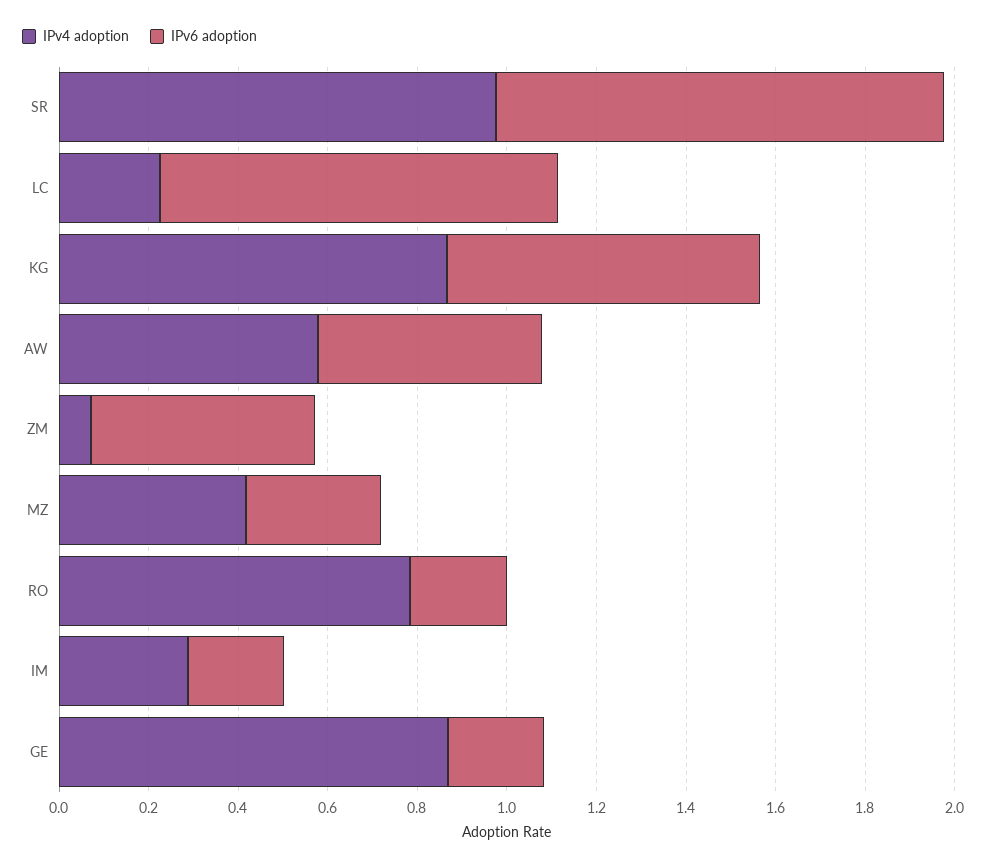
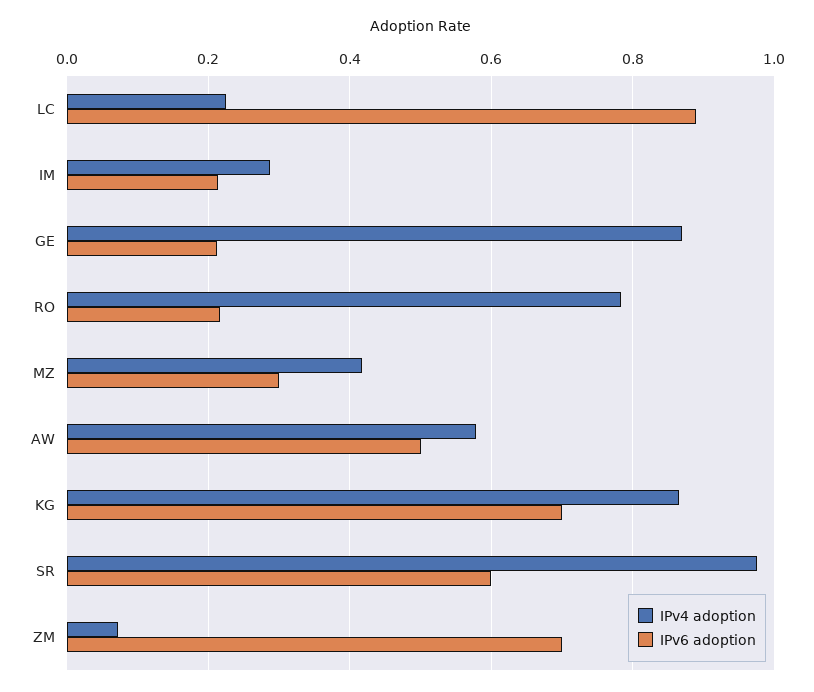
IPv6 adoption, SR: 1 -> 0.6
IPv6 adoption, ZM: 0.5 -> 0.7

